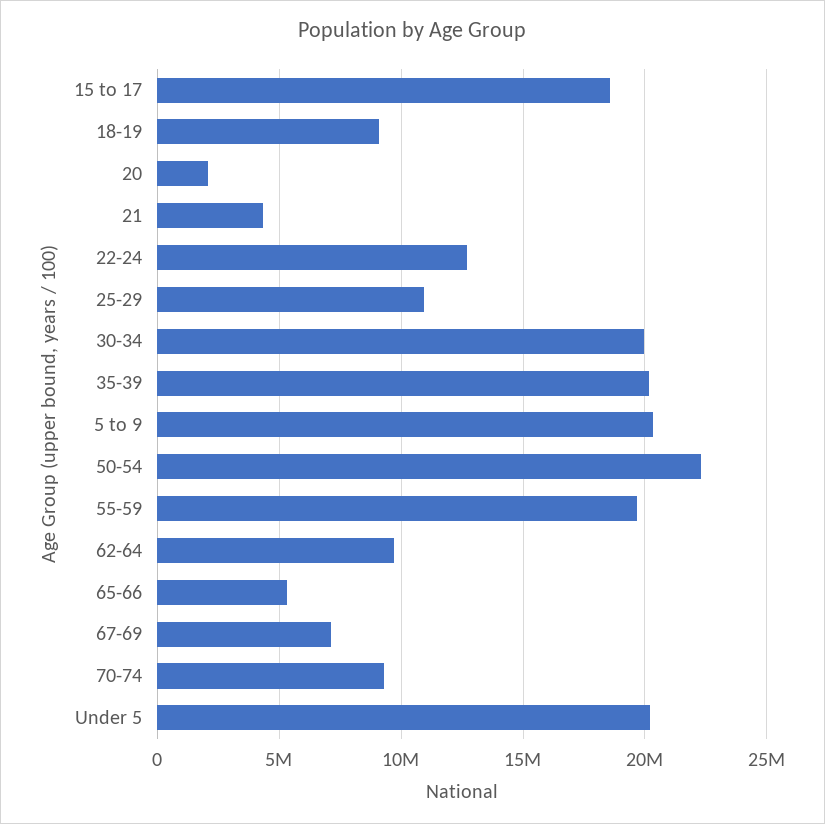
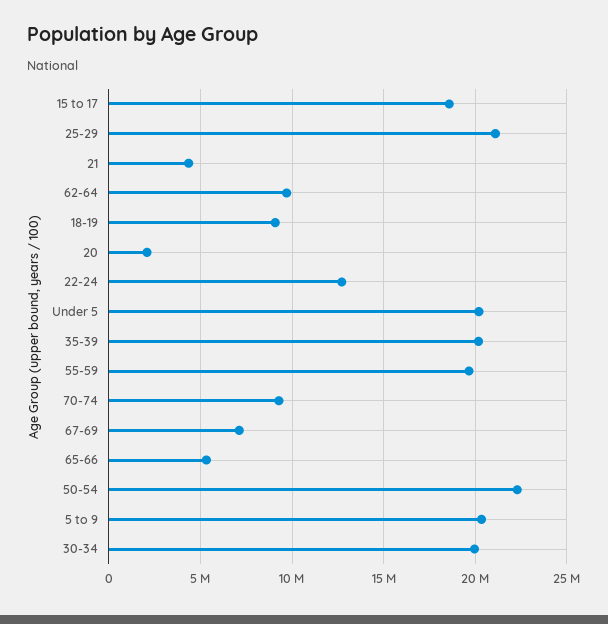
25-29: 11000000 -> 21000000

